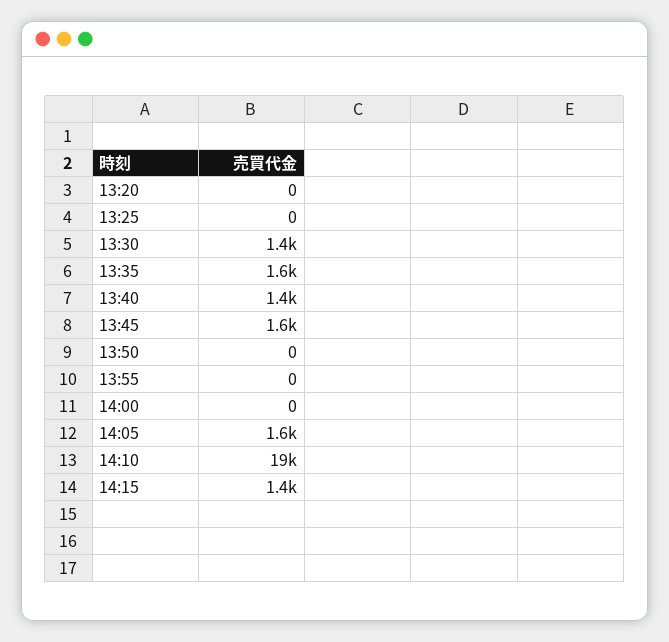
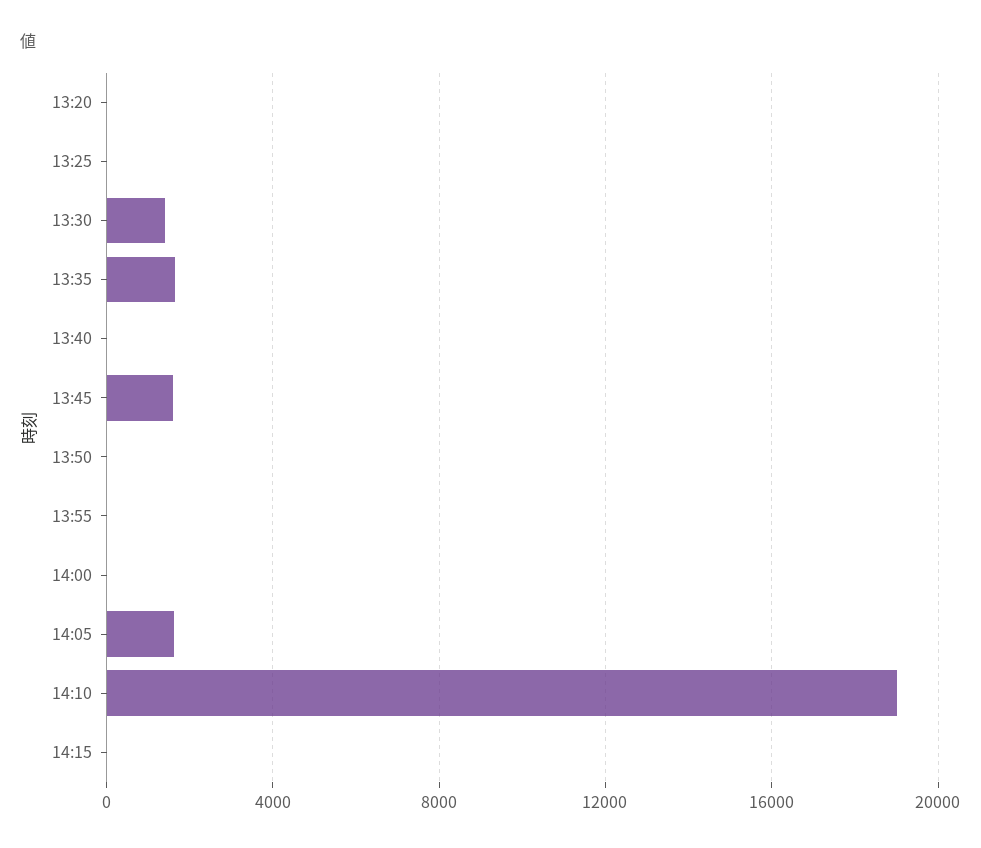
13:40: 1400 -> 0
14:15: 1400 -> 0

